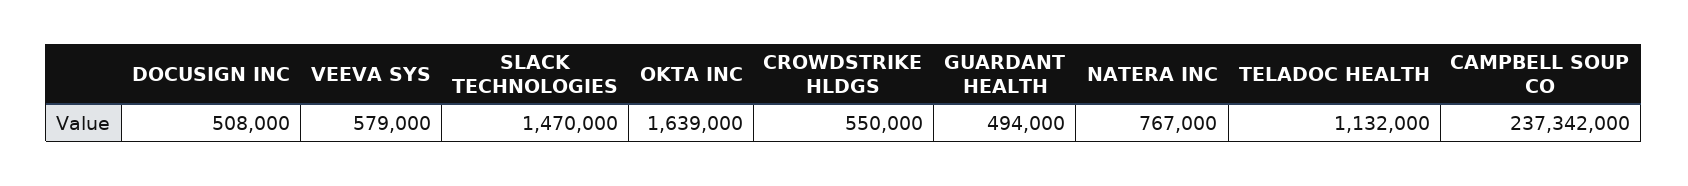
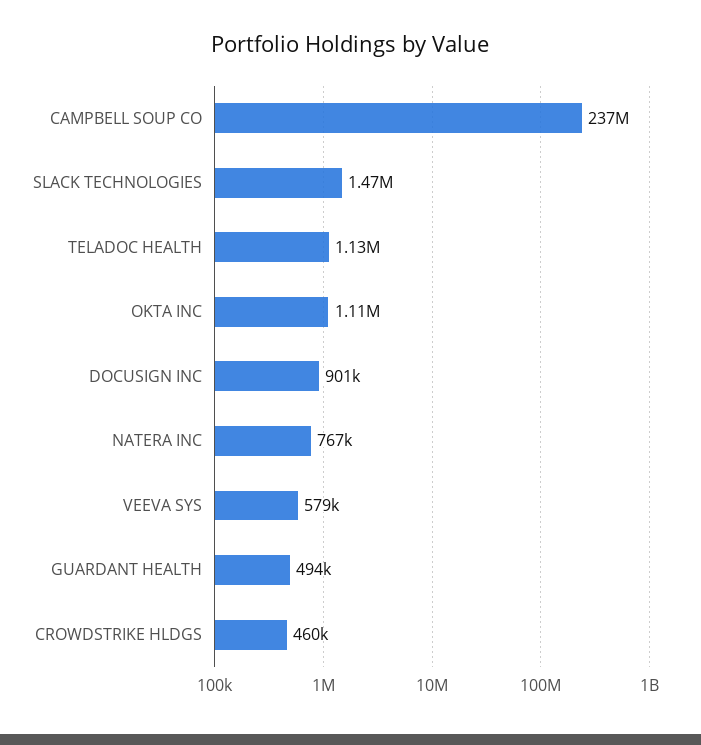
DOCUSIGN INC: 508000 -> 901000
OKTA INC: 1639000 -> 1110000
CROWDSTRIKE HLDGS: 550000 -> 460000

